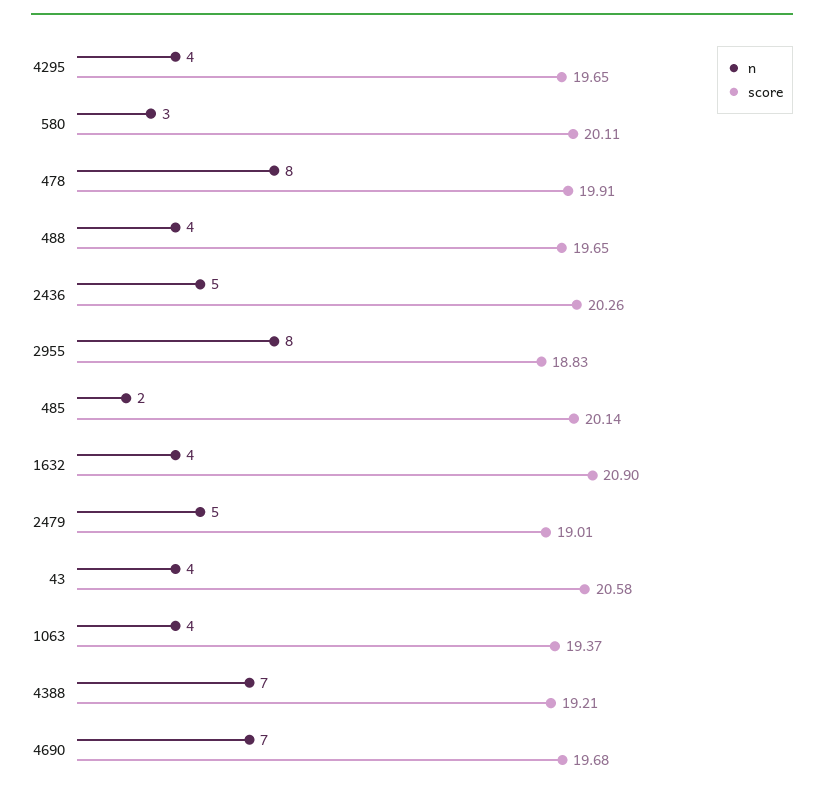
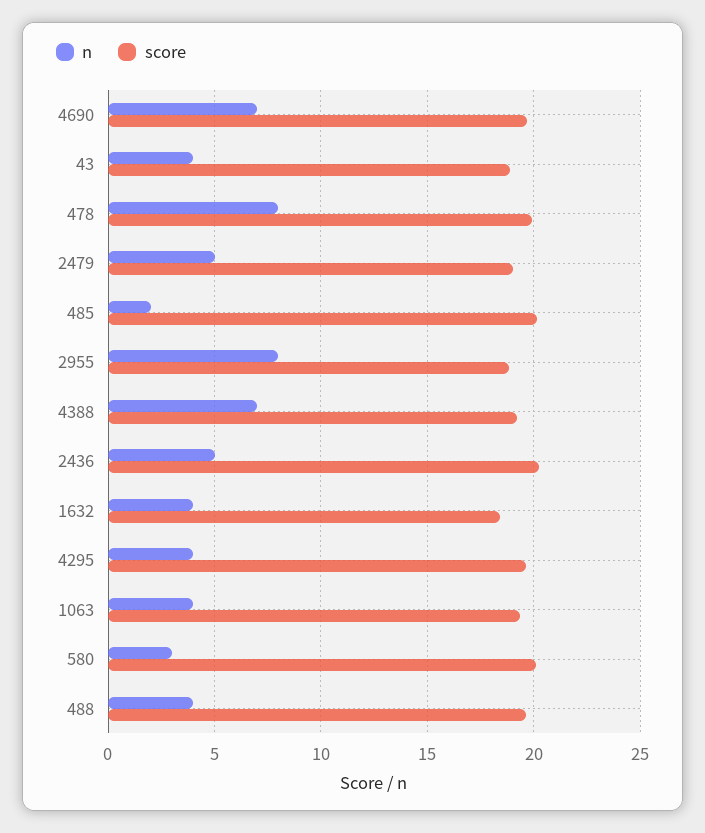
score, 1632: 20.9 -> 18.5
score, 43: 20.58 -> 19

